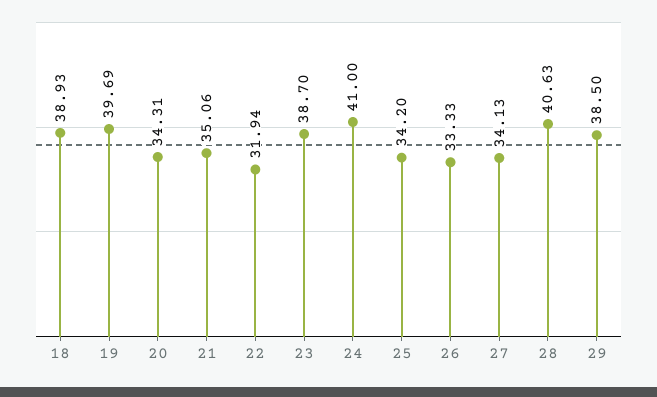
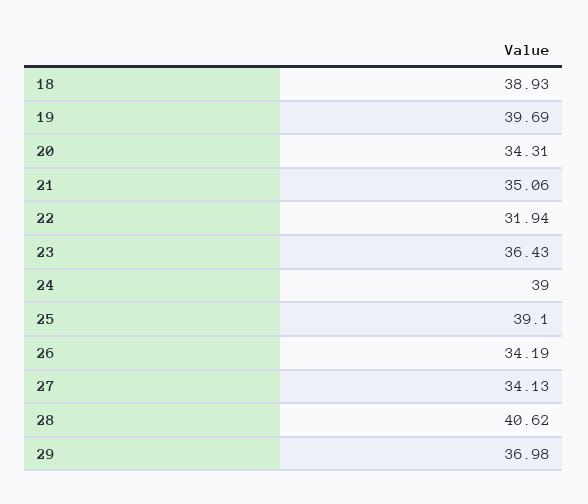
23: 38.7 -> 36.43
24: 41 -> 39
25: 34.2 -> 39.1
26: 33.33 -> 34.19
28: 40.63 -> 40.62
29: 38.5 -> 36.98

